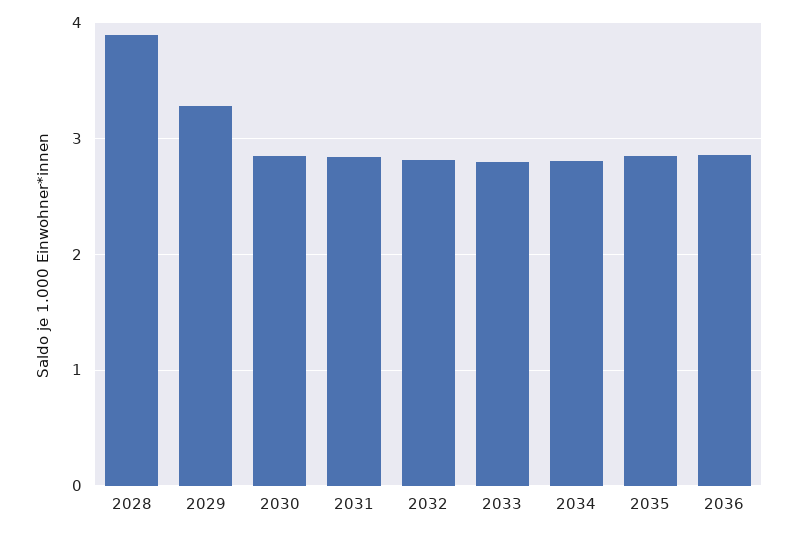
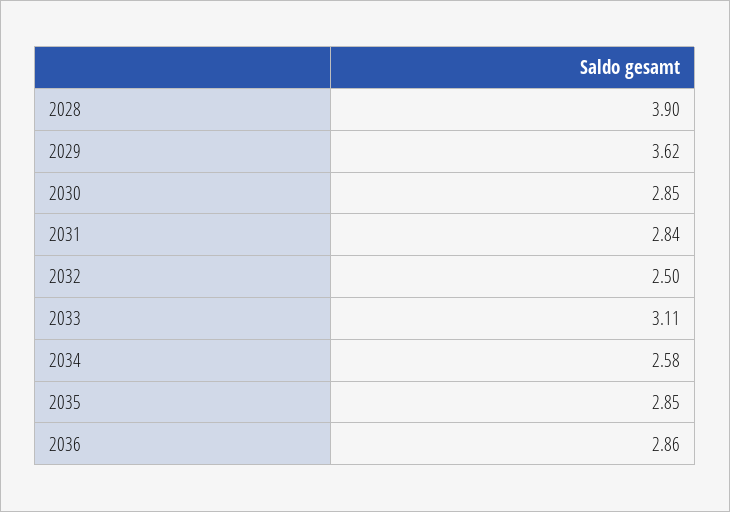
2029: 3.3 -> 3.62
2032: 2.8 -> 2.5
2033: 2.8 -> 3.11
2034: 2.8 -> 2.58

